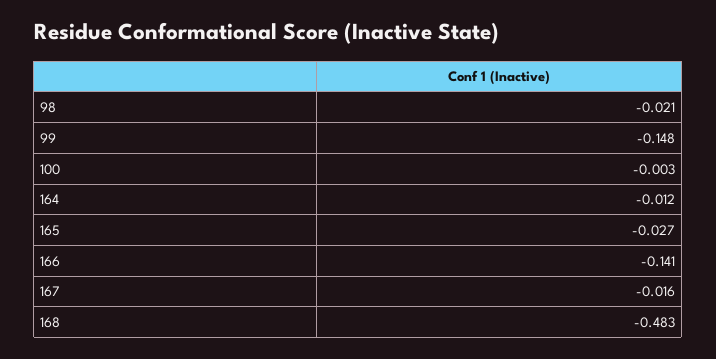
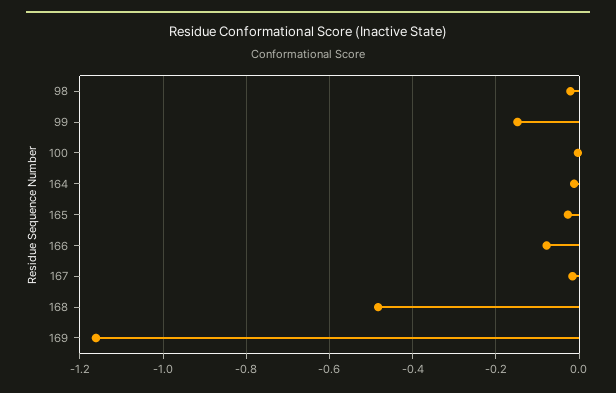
166: -0.141 -> -0.08
169: none -> -1.16

